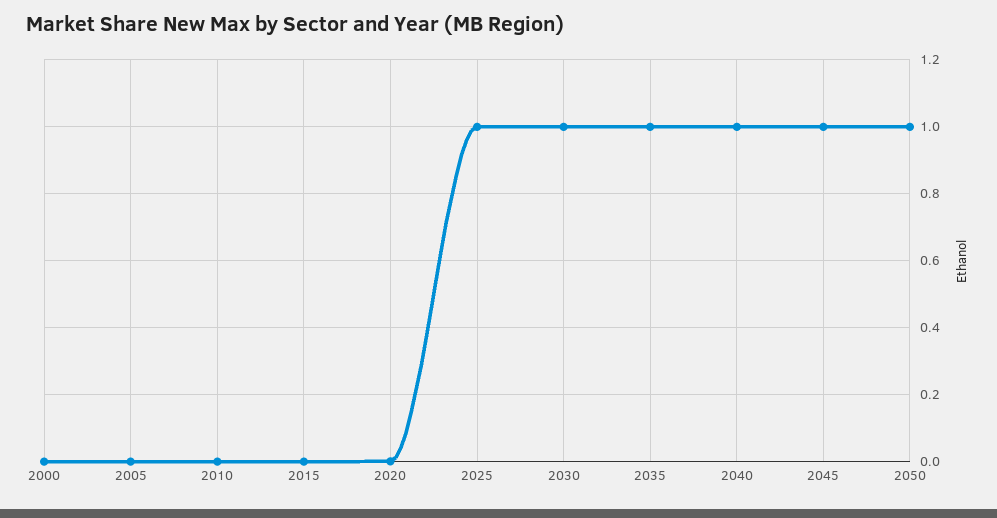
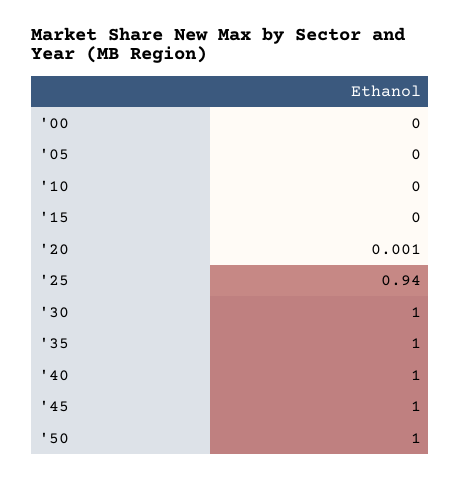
2025: 1 -> 0.94

